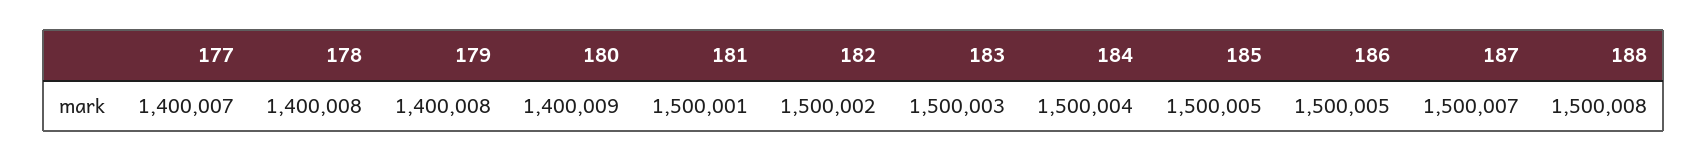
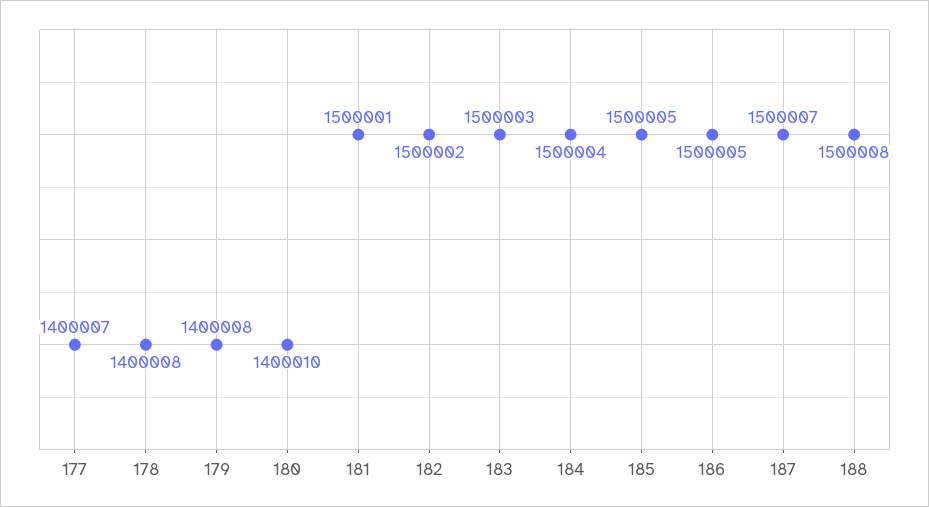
180: 1400009 -> 1400010

